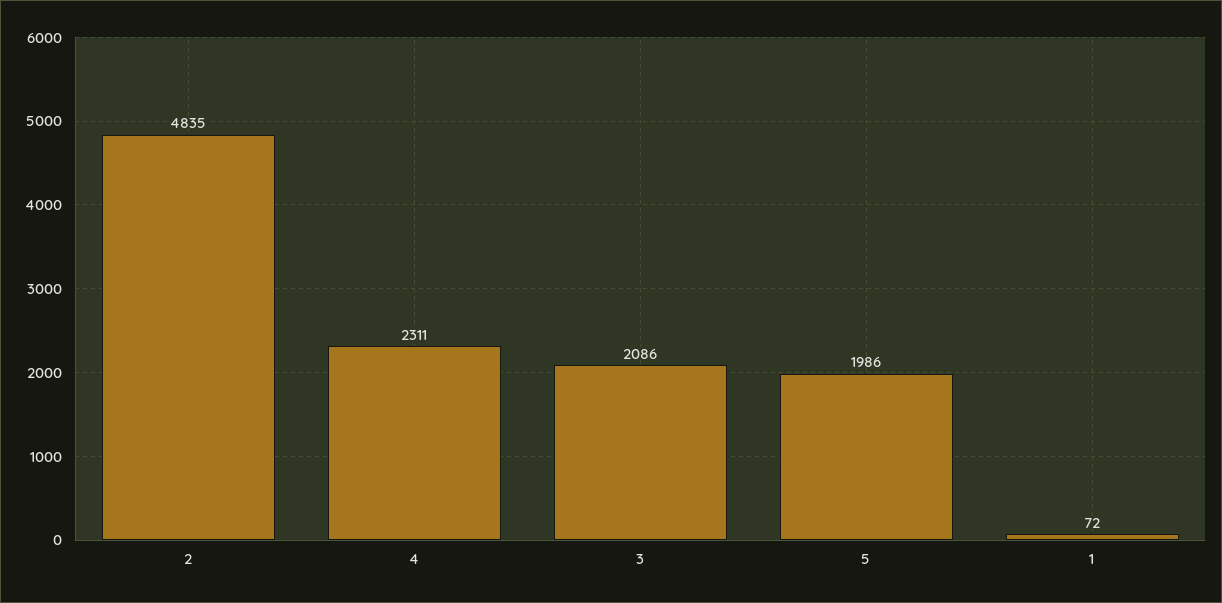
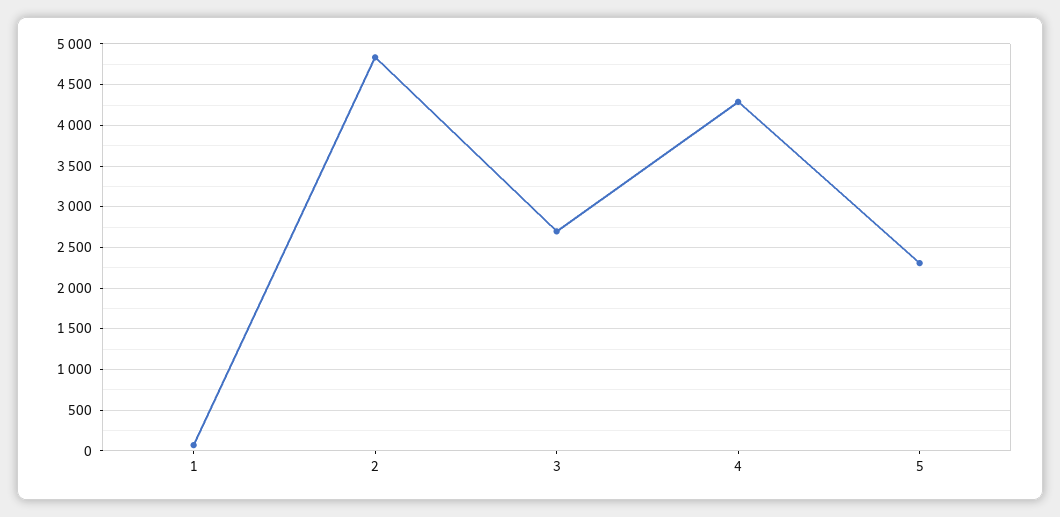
4: 2311 -> 4300
3: 2086 -> 2700
5: 1986 -> 2300

